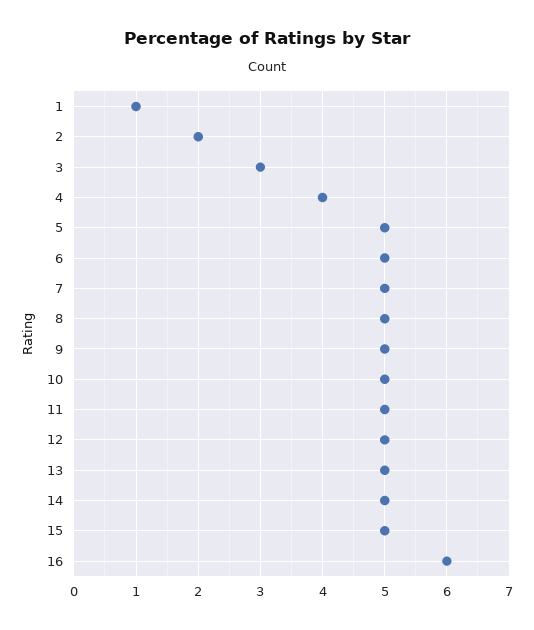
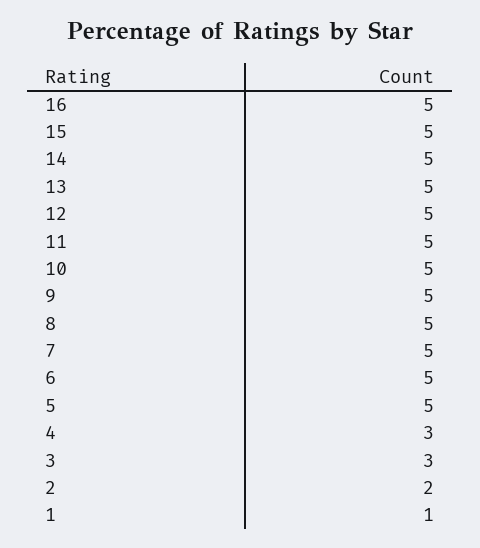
4: 4 -> 3
16: 6 -> 5

